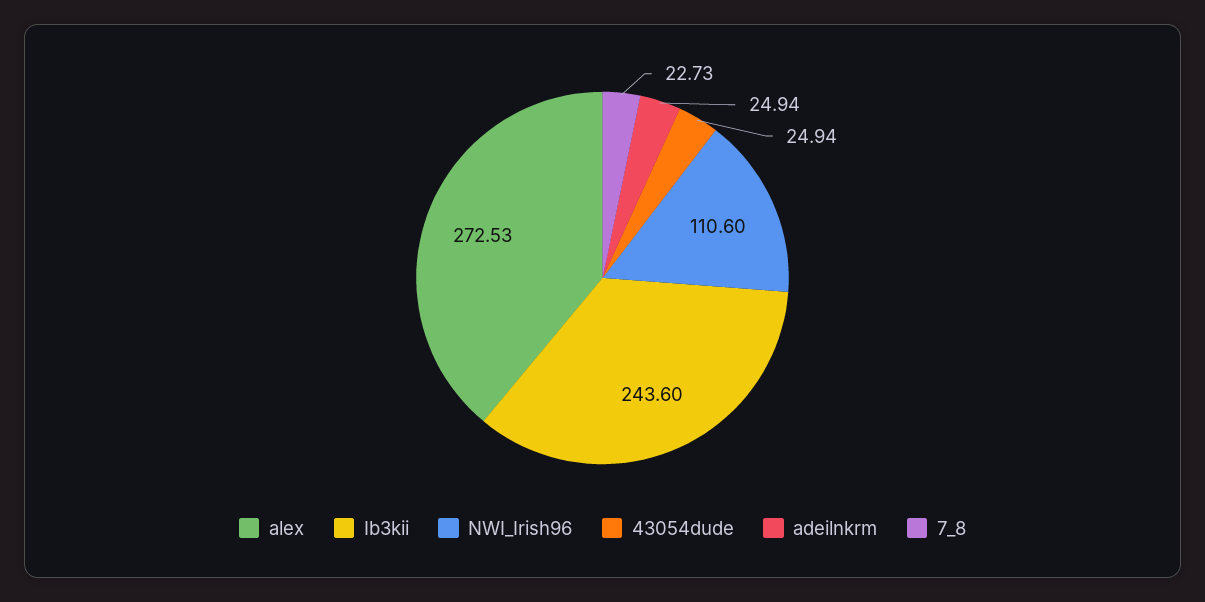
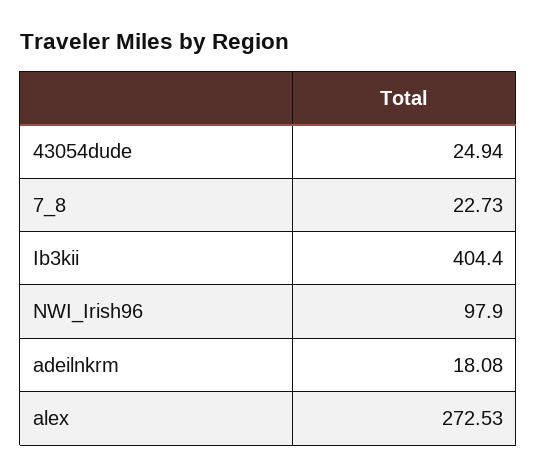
Ib3kii: 243.6 -> 404.4
NWI_Irish96: 110.6 -> 97.9
adeilnkrm: 24.94 -> 18.08

